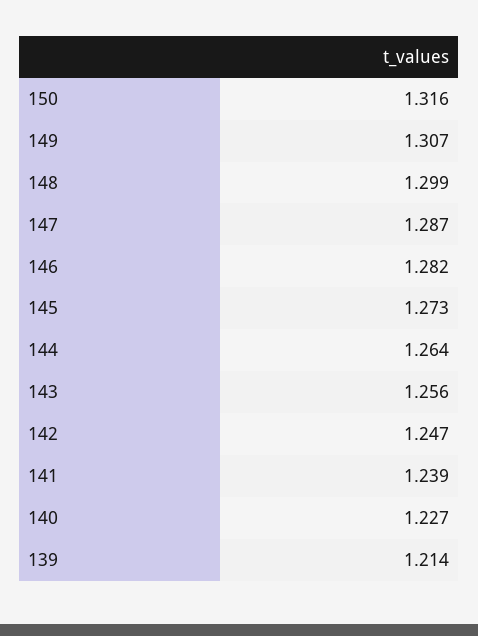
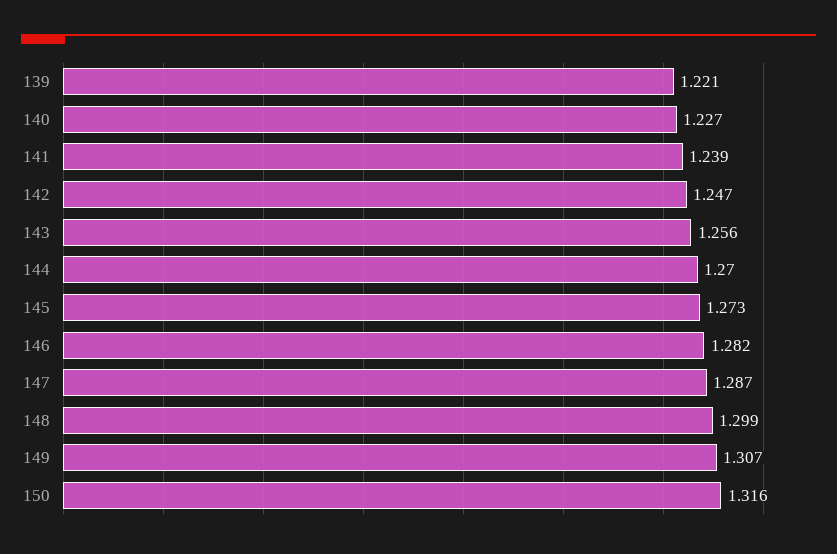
144: 1.264 -> 1.27
139: 1.214 -> 1.221

